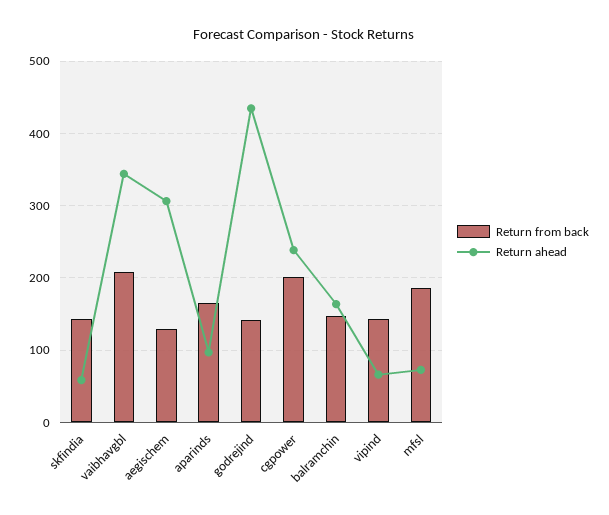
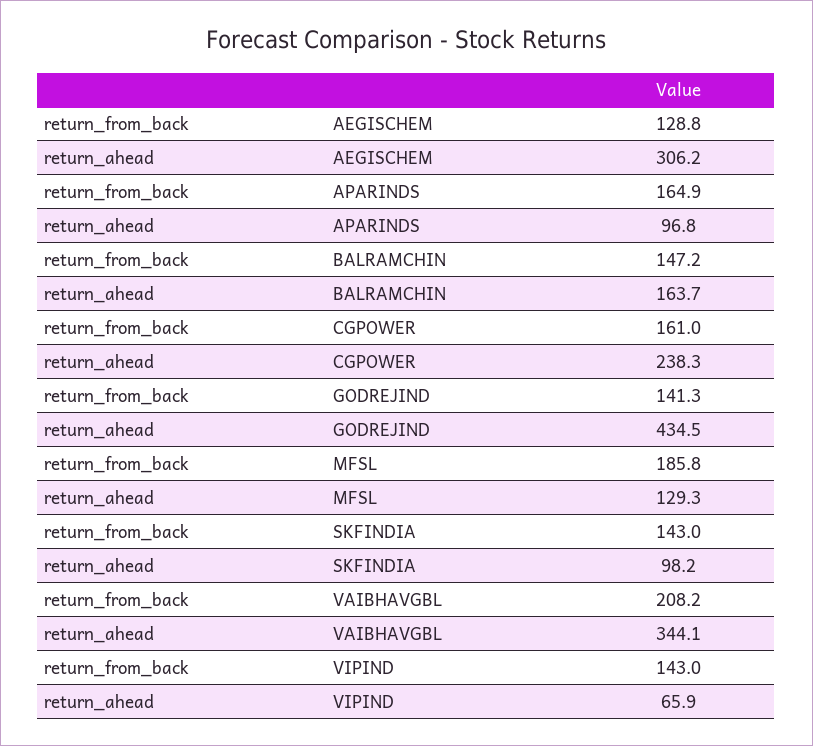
Return ahead, skfindia: 60 -> 98.2
Return from back, cgpower: 200 -> 161
Return ahead, mfsl: 70 -> 129.3

